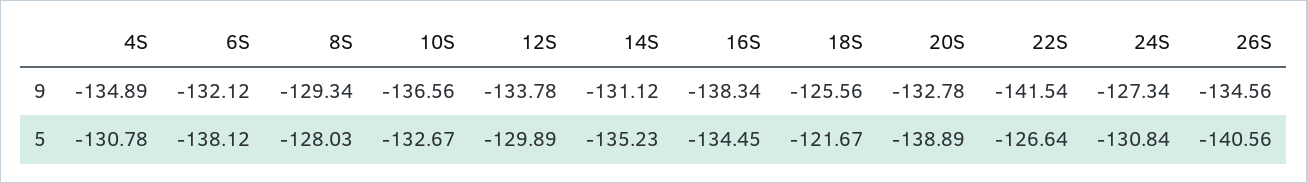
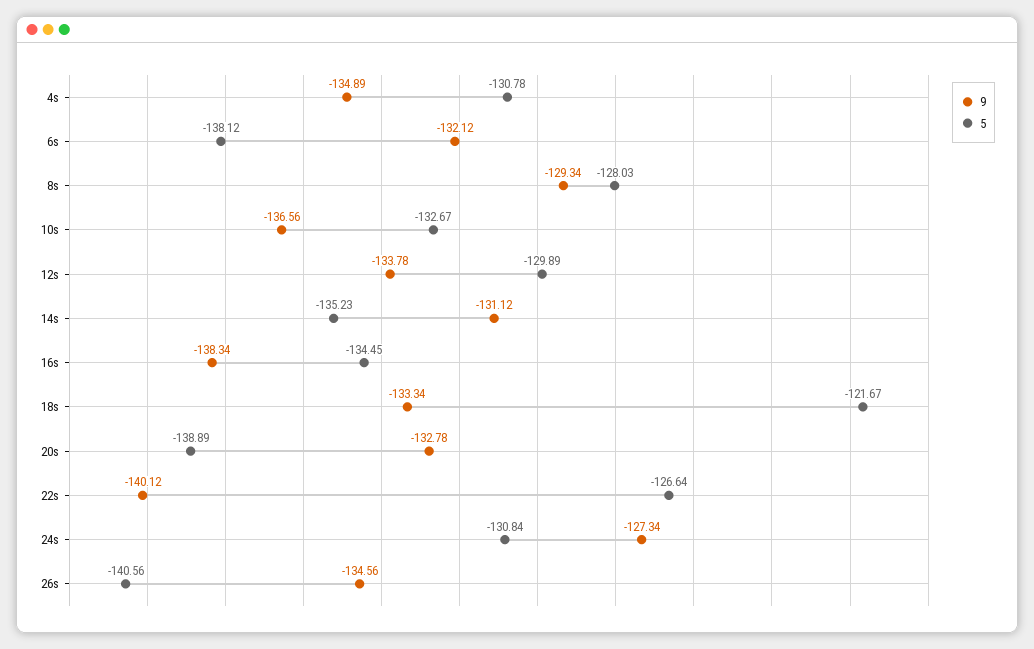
9, 18S: -125.56 -> -133.34
9, 22S: -141.54 -> -140.12

